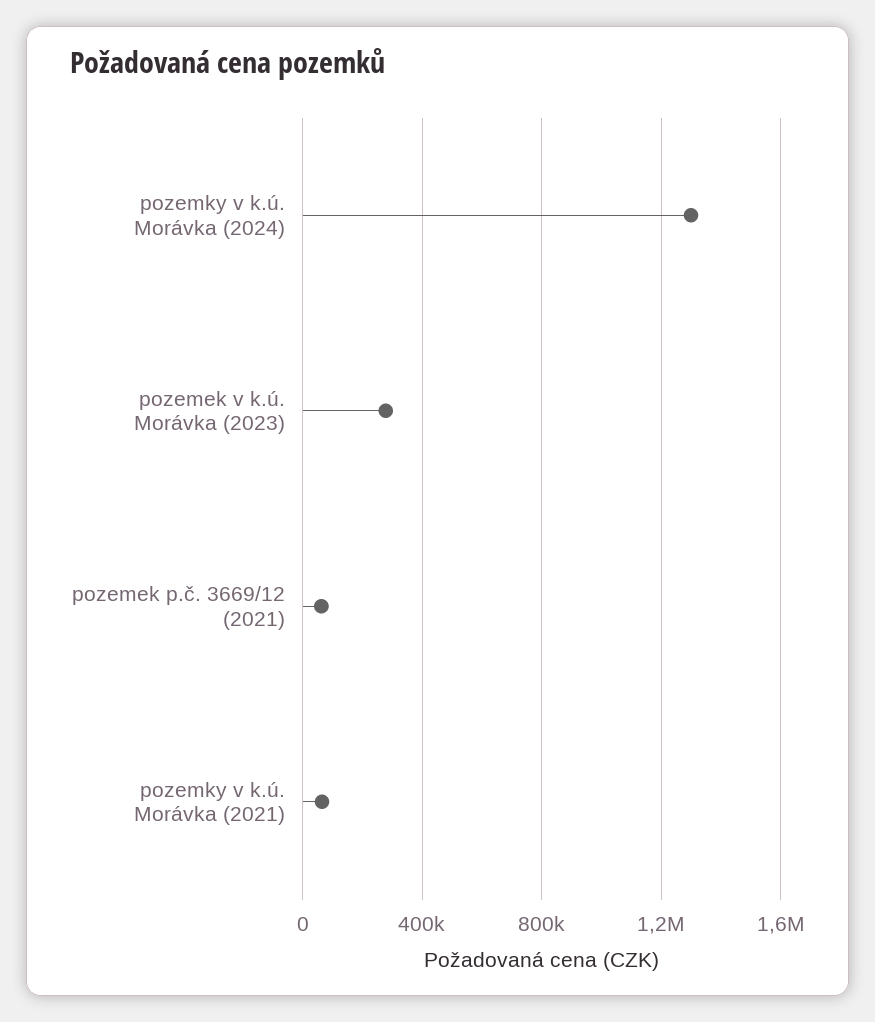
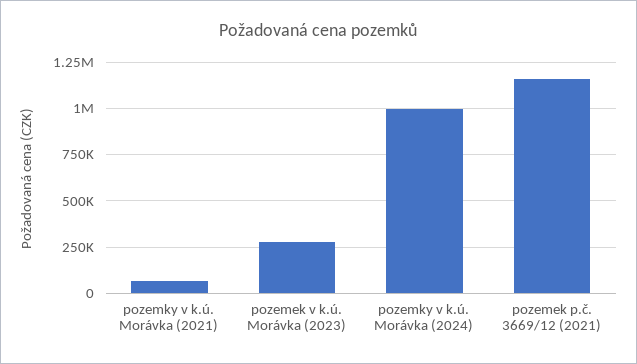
pozemky v k.ú. Morávka (2024): 1300000 -> 1000000
pozemek p.č. 3669/12 (2021): 50000 -> 1150000

